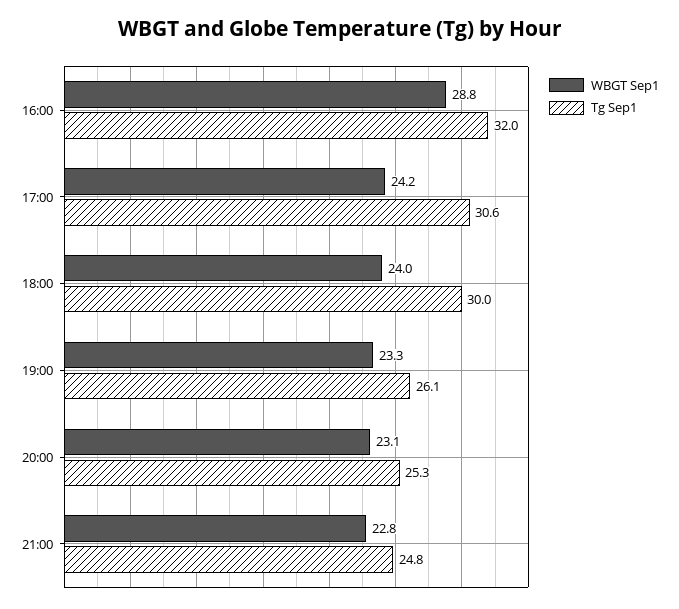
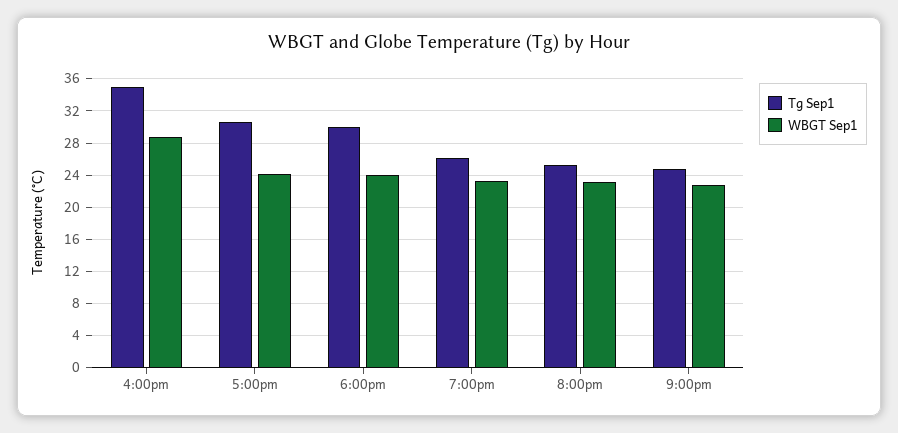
Tg Sep1, 16:00: 32 -> 35

